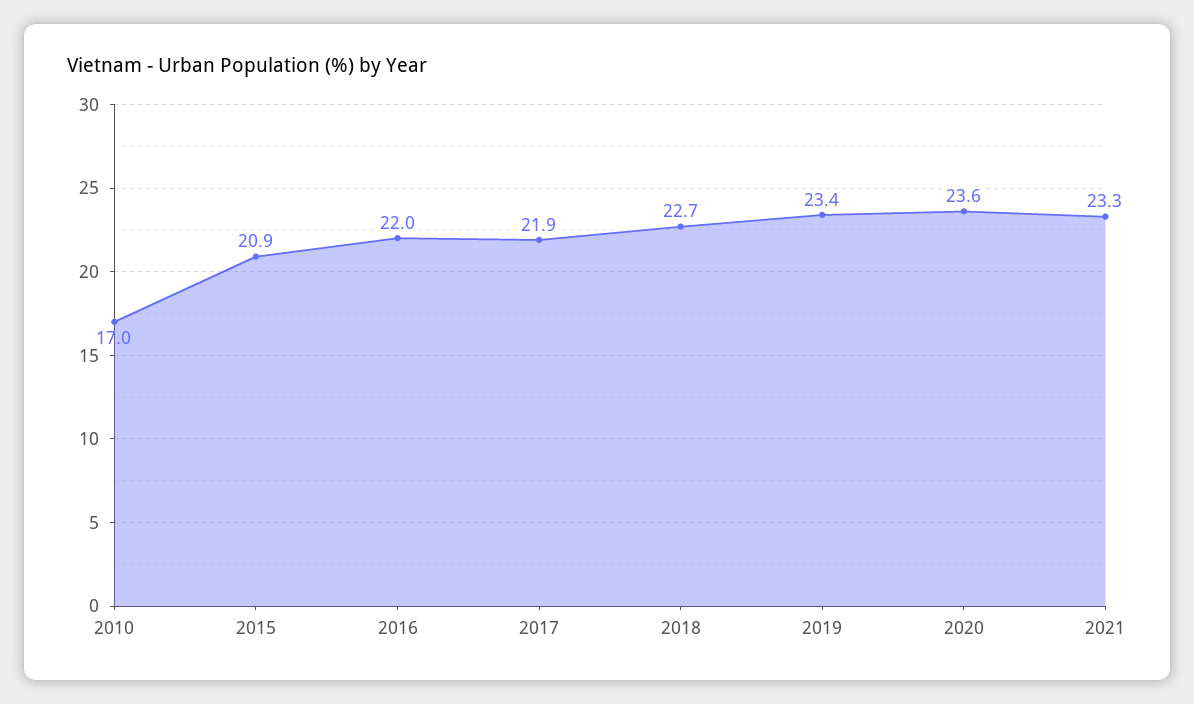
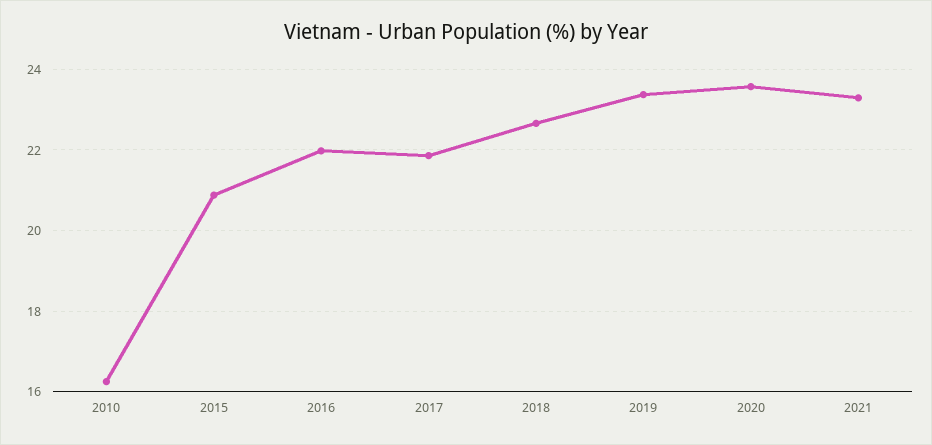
2010: 17 -> 16.2

